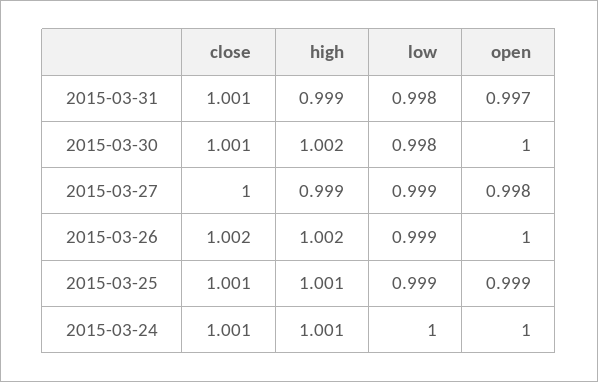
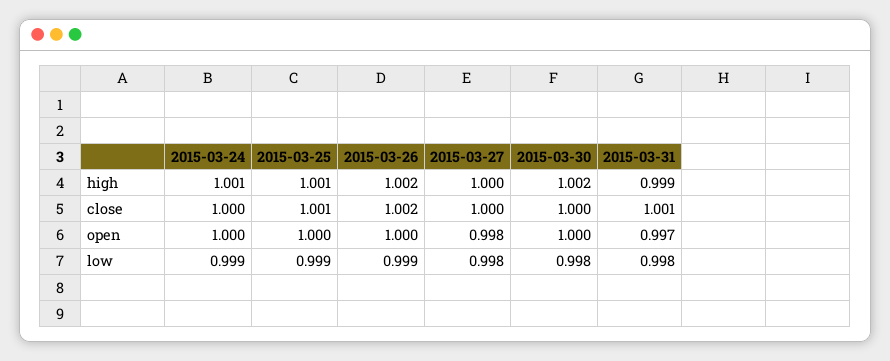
close, 2015-03-30: 1.001 -> 1
high, 2015-03-27: 0.999 -> 1
low, 2015-03-27: 0.999 -> 0.998
open, 2015-03-25: 0.999 -> 1
close, 2015-03-24: 1.001 -> 1
low, 2015-03-24: 1 -> 0.999

